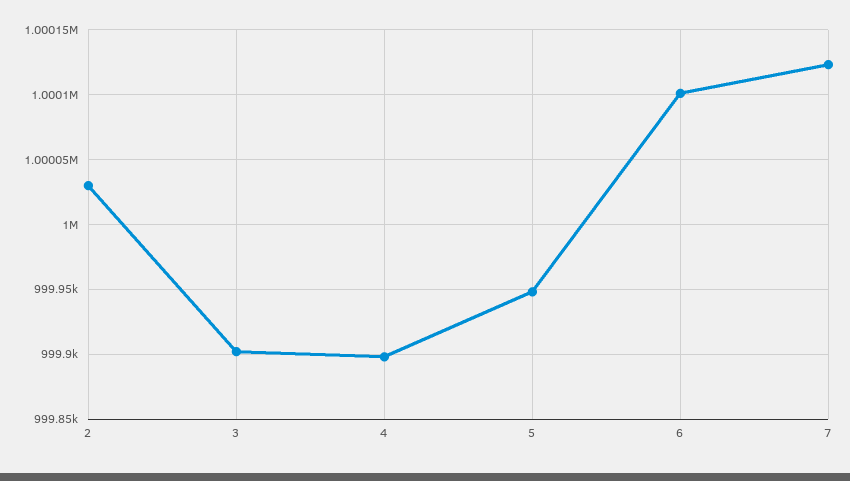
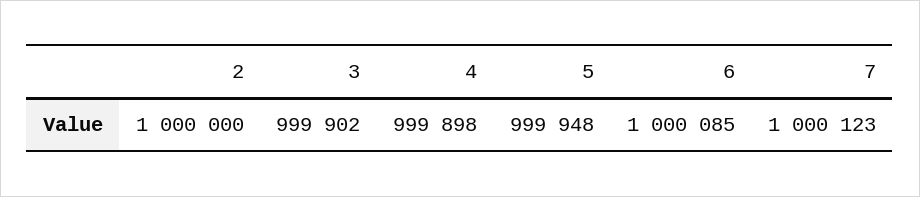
2: 1000030 -> 1000000
6: 1000100 -> 1000085

